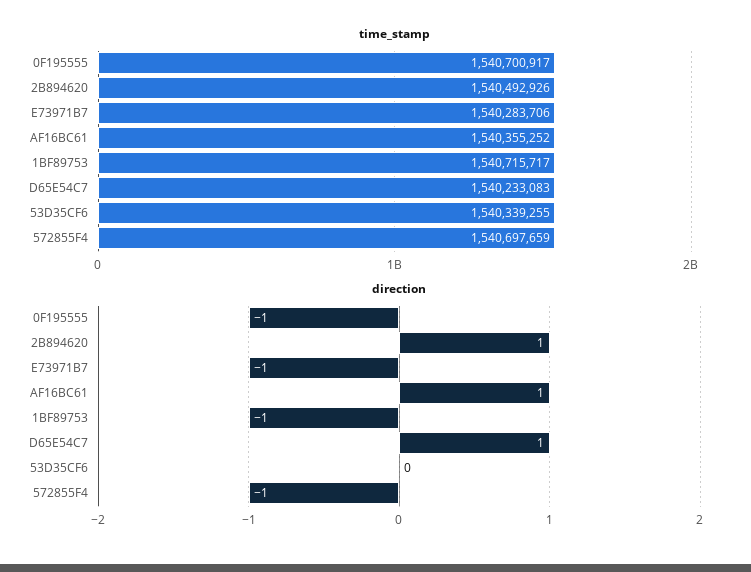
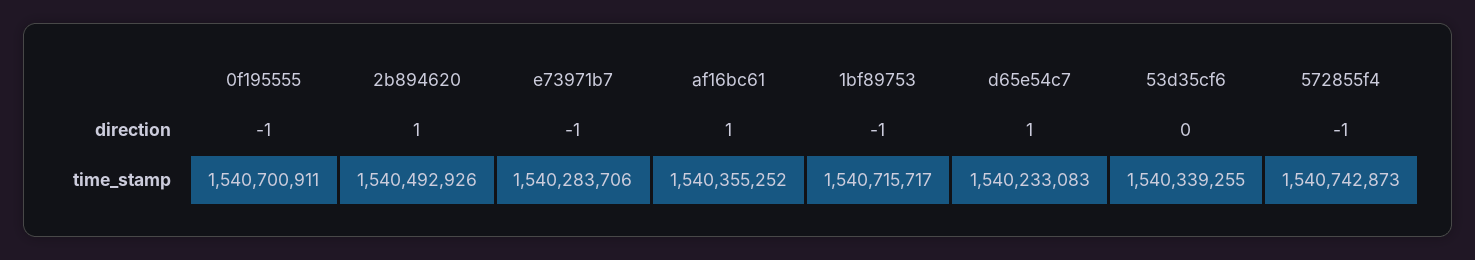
time_stamp, 0F195555: 1540700917 -> 1540700911
time_stamp, 572855F4: 1540697659 -> 1540742873

